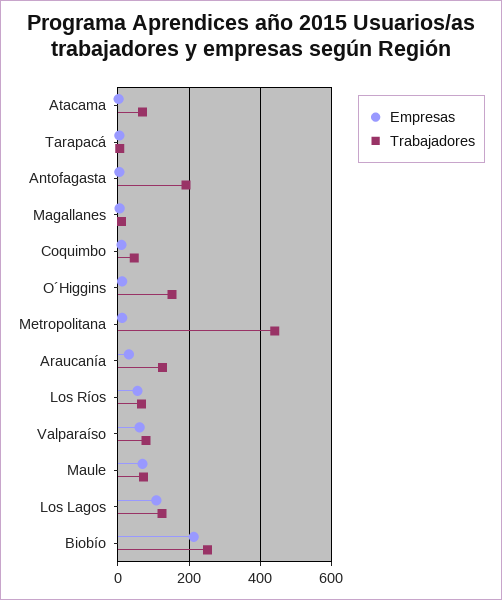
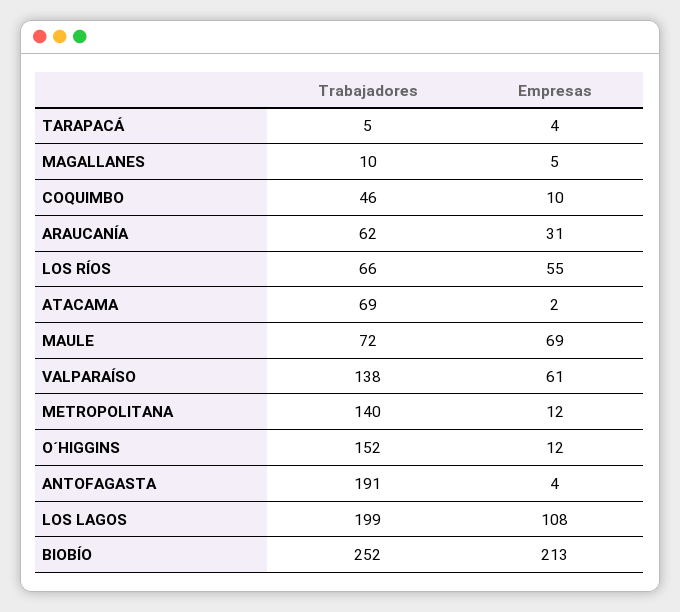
Trabajadores, Metropolitana: 440 -> 140
Trabajadores, Araucanía: 120 -> 62
Trabajadores, Valparaíso: 80 -> 138
Trabajadores, Los Lagos: 120 -> 199

